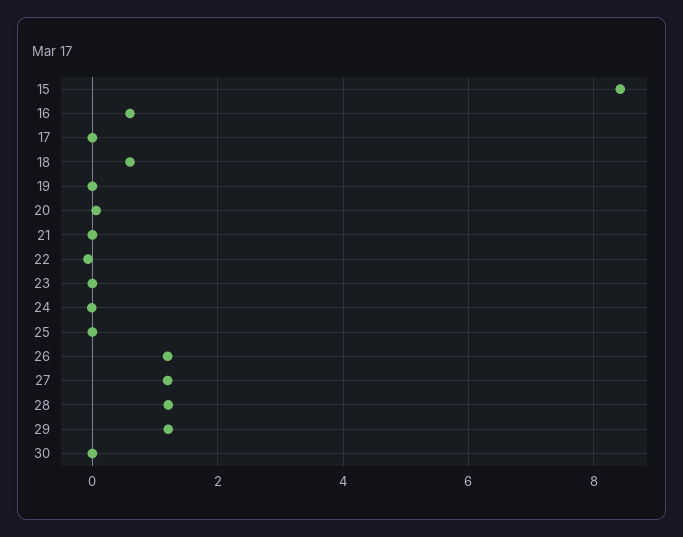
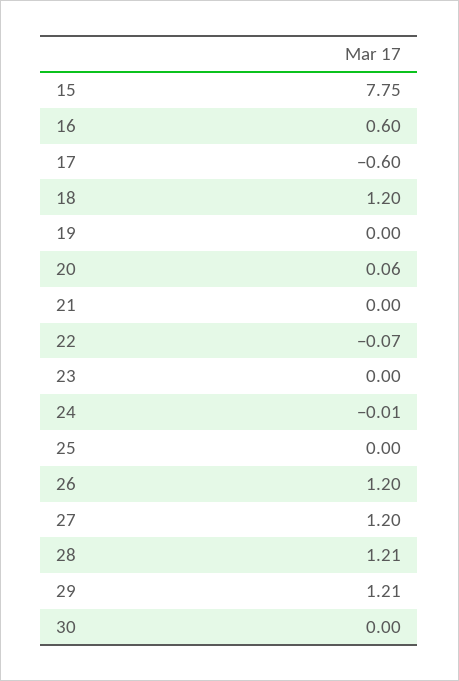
15: 8.4 -> 7.75
17: 0 -> -0.6
18: 0.6 -> 1.2

